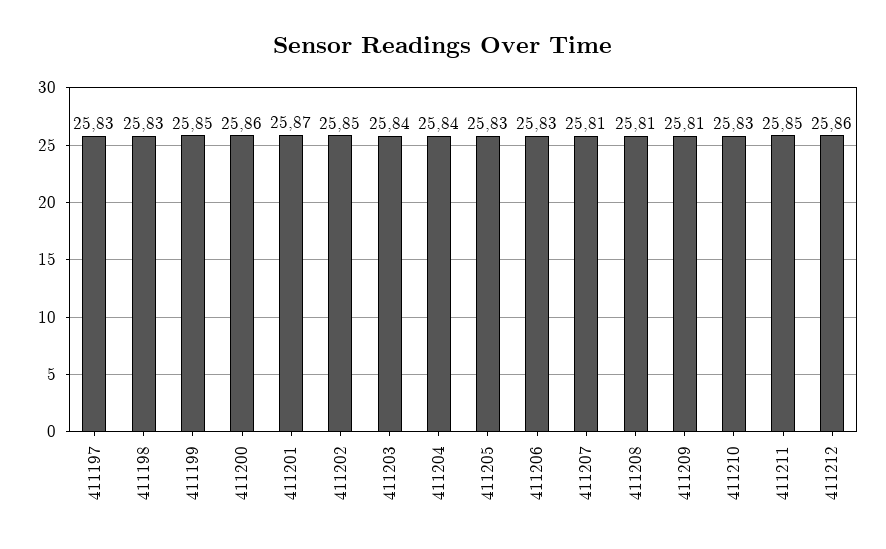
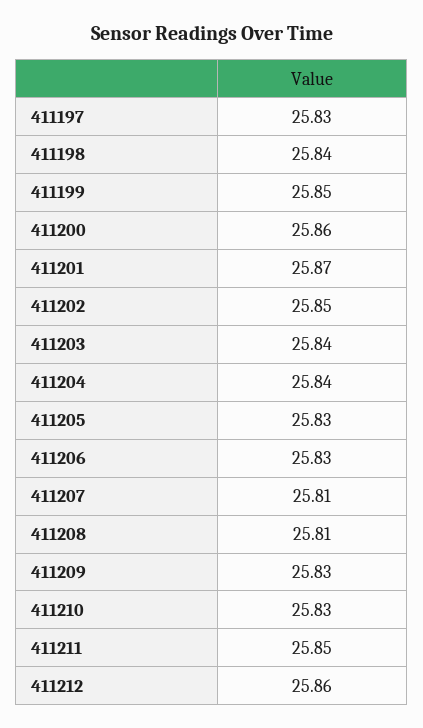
411198: 25.83 -> 25.84
411209: 25.81 -> 25.83

